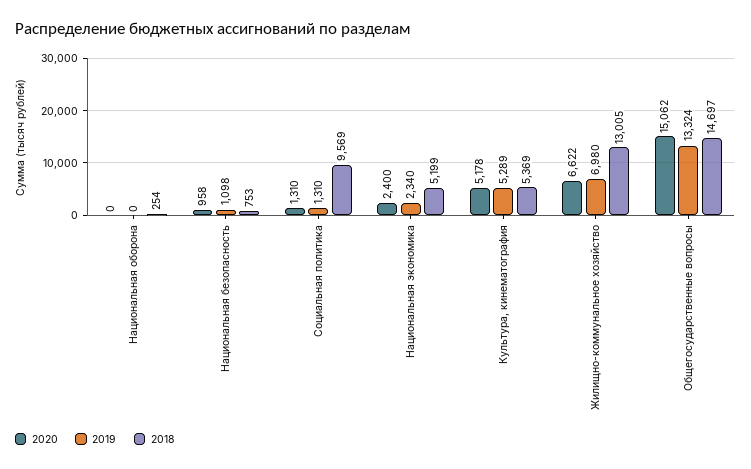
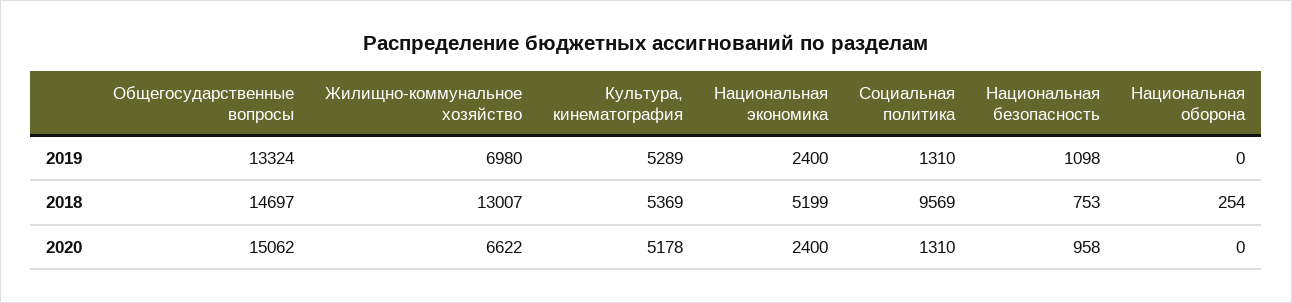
2019, Национальная экономика: 2340 -> 2400
2018, Жилищно-коммунальное хозяйство: 13005 -> 13007

